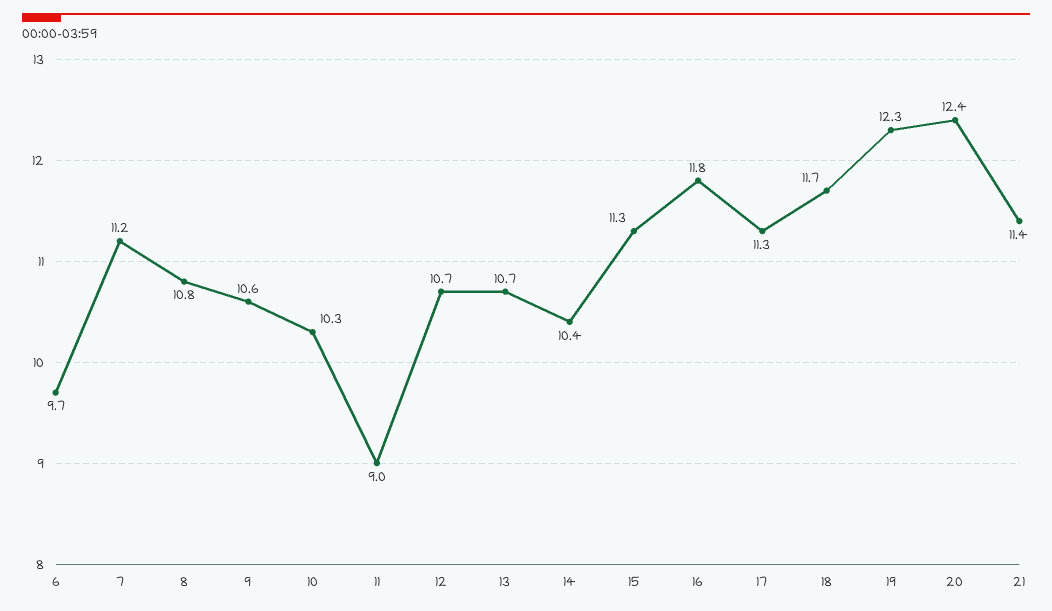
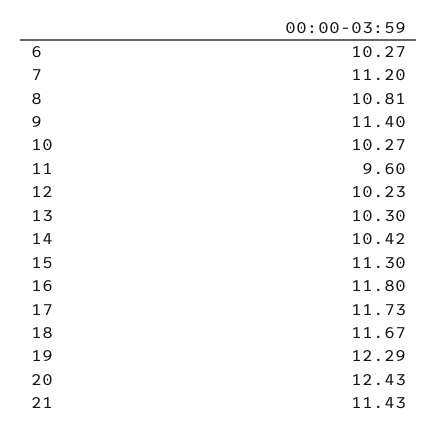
6: 9.7 -> 10.27
9: 10.6 -> 11.4
11: 9 -> 9.6
12: 10.7 -> 10.23
13: 10.7 -> 10.3
17: 11.3 -> 11.73

